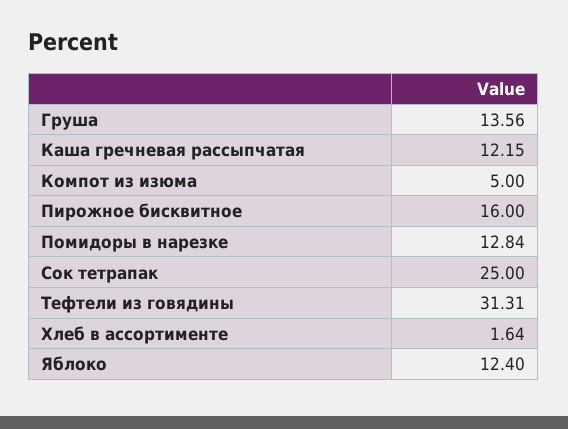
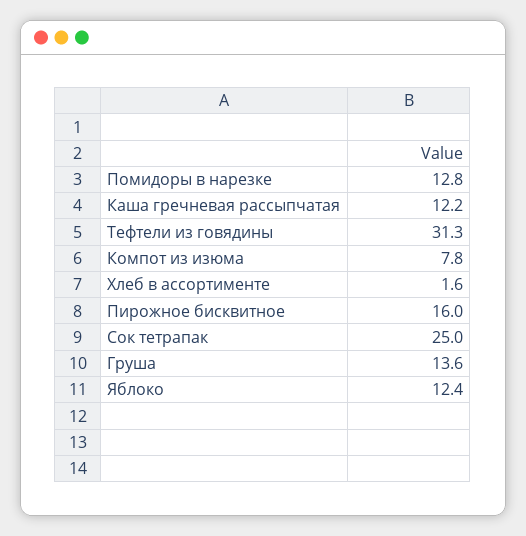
Компот из изюма: 5 -> 7.8

